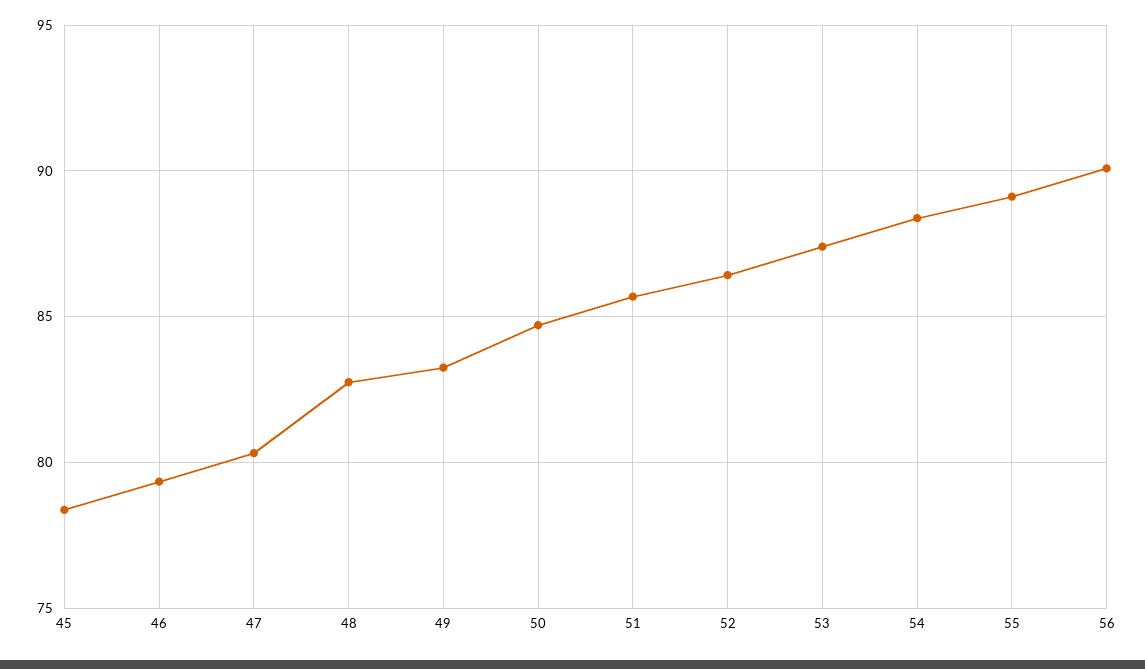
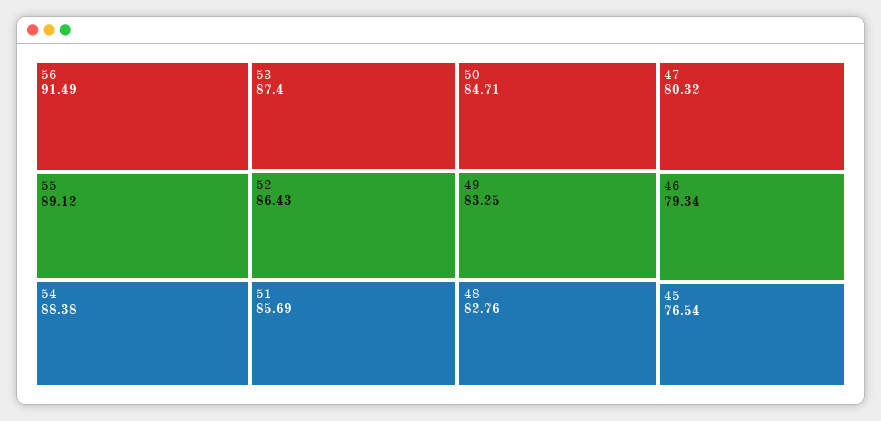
45: 78.5 -> 76.54
56: 90 -> 91.49

